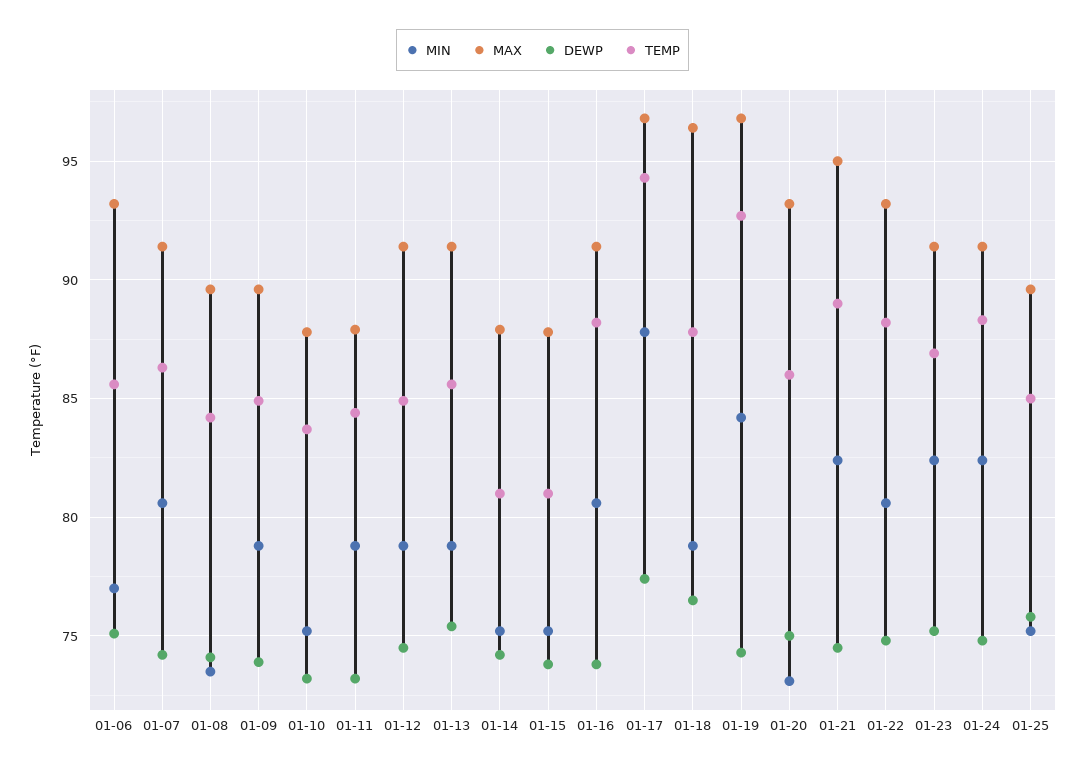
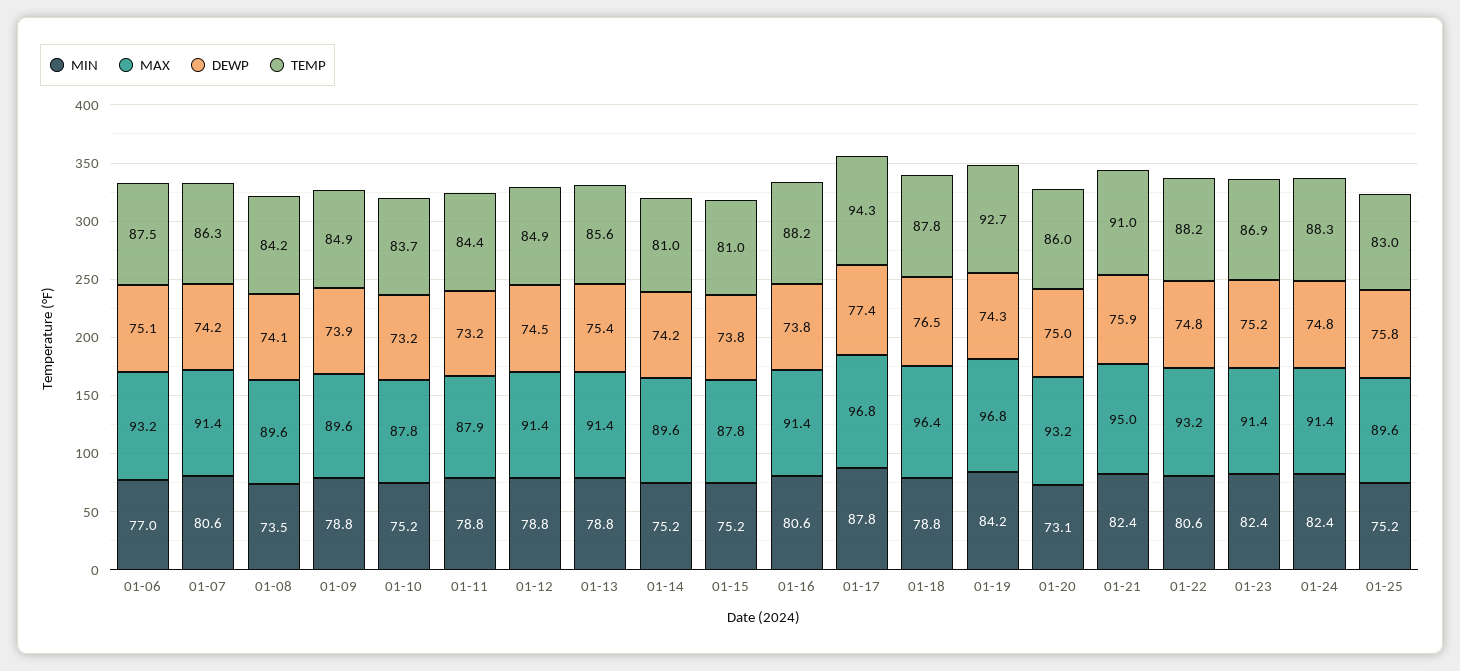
TEMP, 01-06: 85.5 -> 87.5
MAX, 01-14: 88 -> 89.6
DEWP, 01-21: 74.5 -> 75.9
TEMP, 01-21: 89 -> 91
TEMP, 01-25: 85 -> 83

